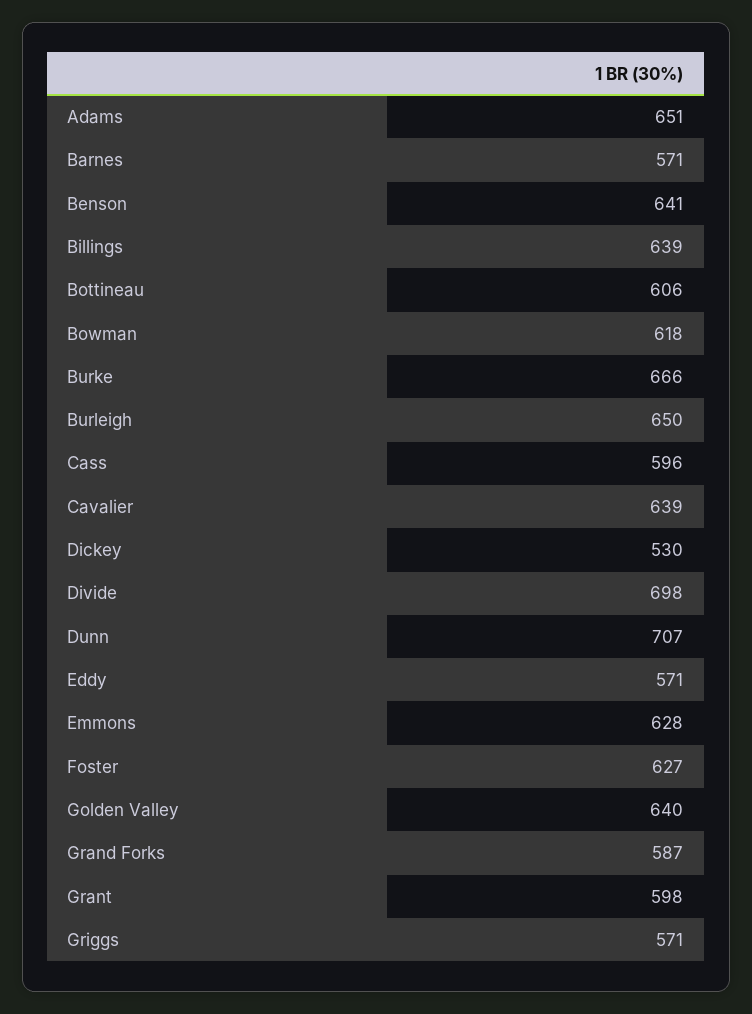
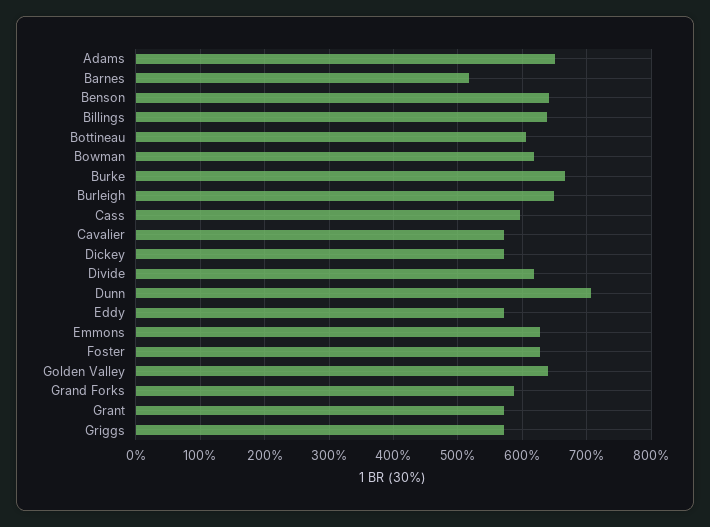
Barnes: 571 -> 520
Cavalier: 639 -> 570
Dickey: 530 -> 570
Divide: 698 -> 620
Grant: 598 -> 570

